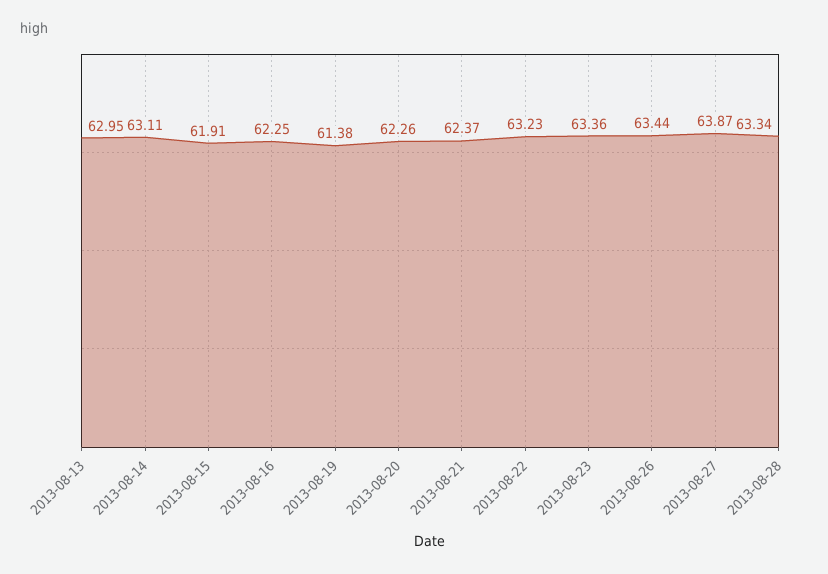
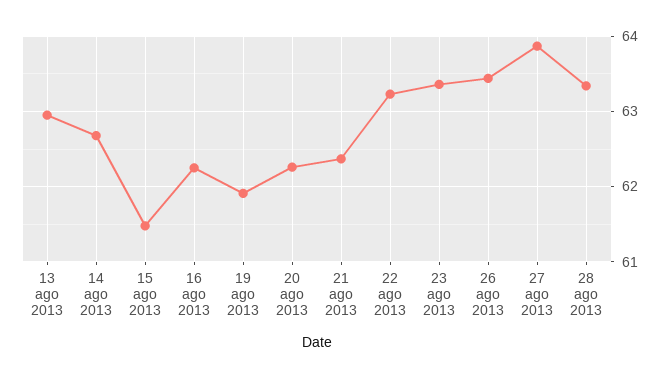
2013-08-14: 63.11 -> 62.7
2013-08-15: 61.91 -> 61.5
2013-08-19: 61.38 -> 61.9

